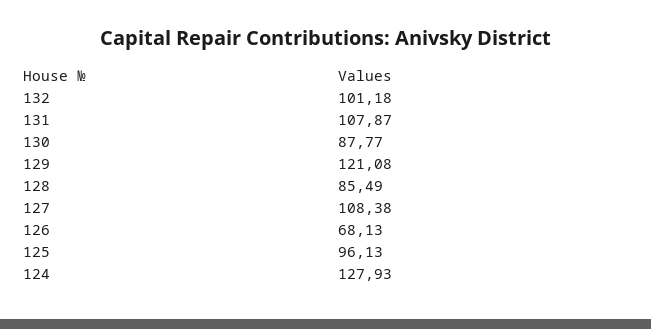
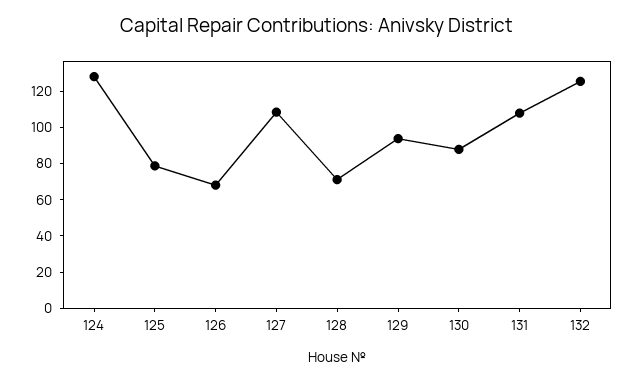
132: 101.18 -> 125
129: 121.08 -> 95
128: 85.49 -> 70
125: 96.13 -> 80

